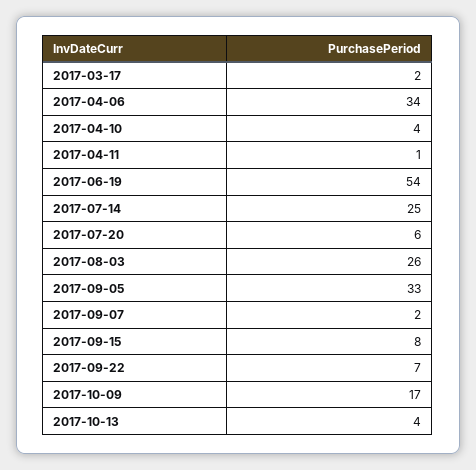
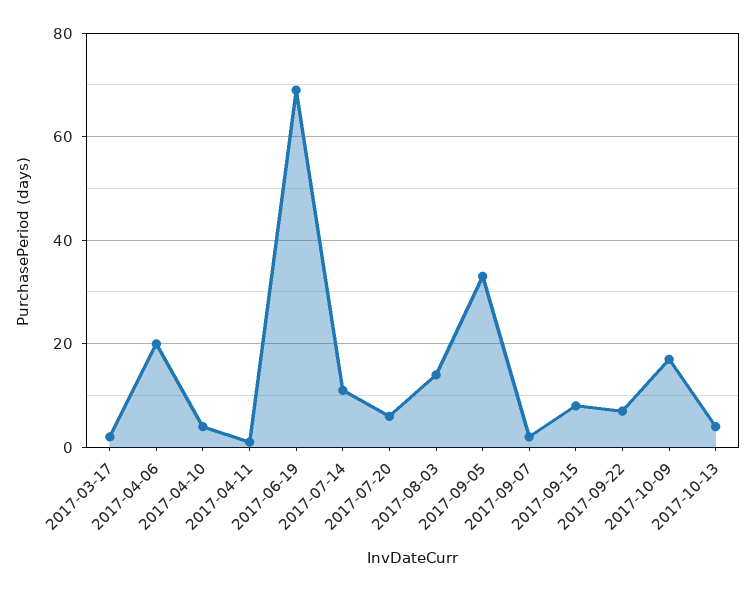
2017-04-06: 34 -> 20
2017-06-19: 54 -> 70
2017-07-14: 25 -> 10
2017-08-03: 26 -> 15

